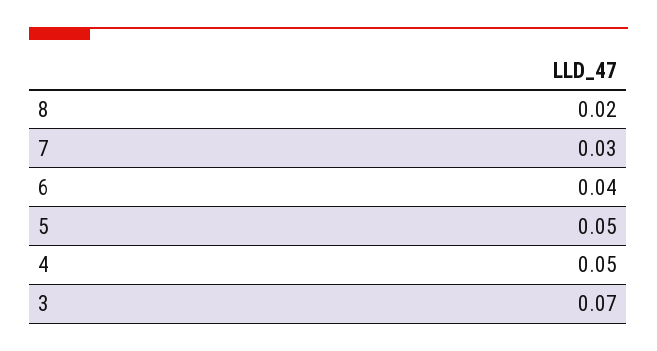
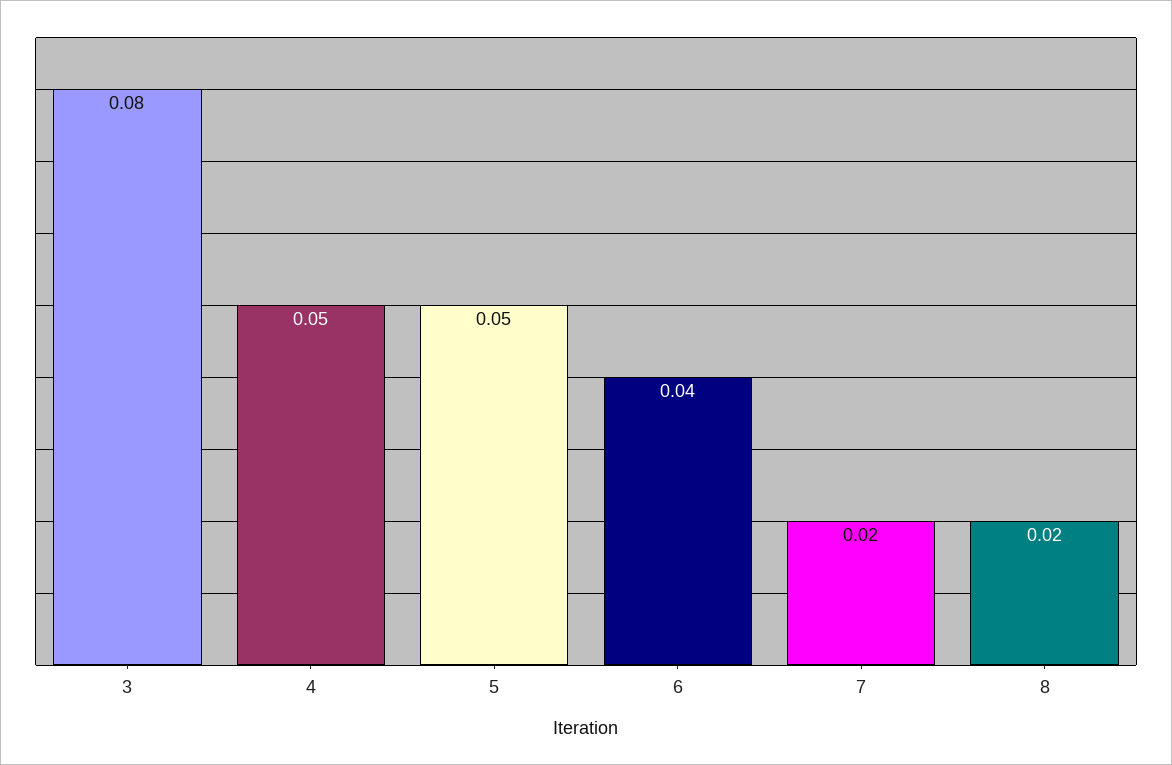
7: 0.03 -> 0.02
3: 0.07 -> 0.08

